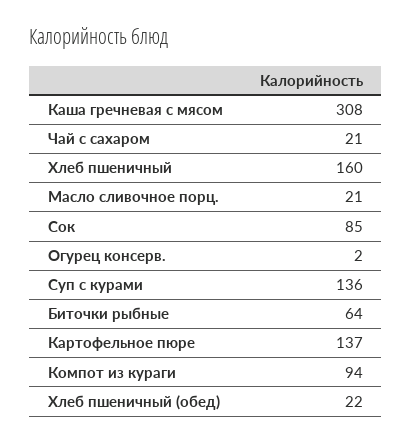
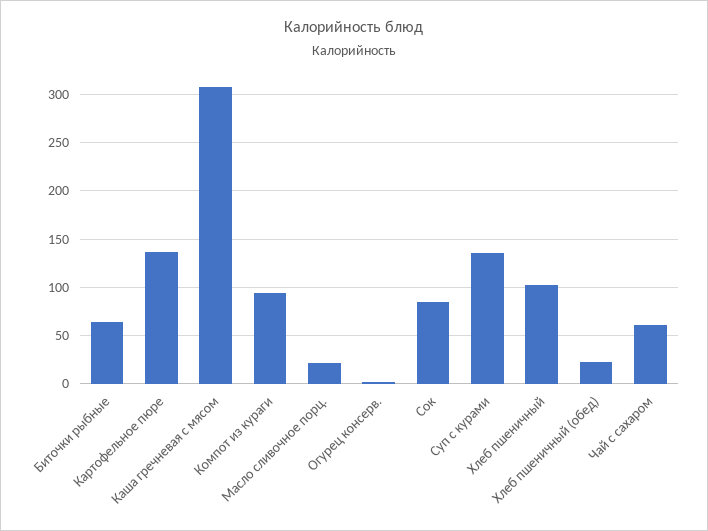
Чай с сахаром: 21 -> 60
Хлеб пшеничный: 160 -> 100

